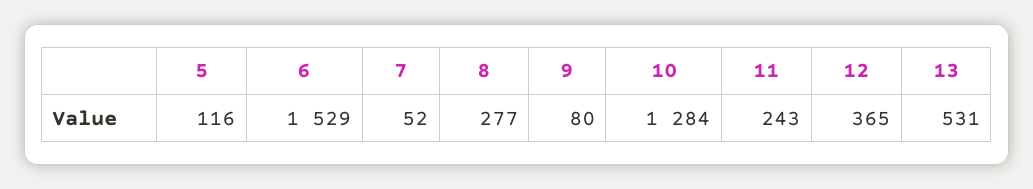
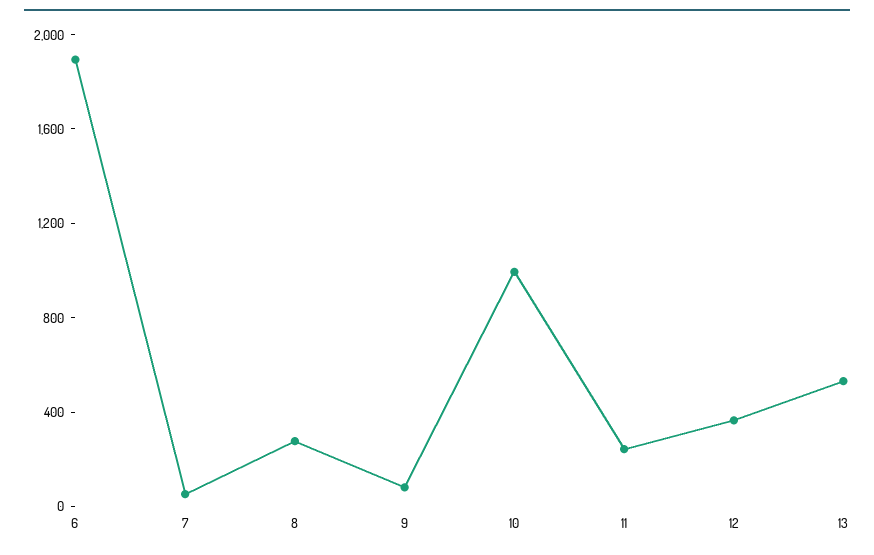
5: 116 -> none
6: 1529 -> 1900
10: 1284 -> 1000

